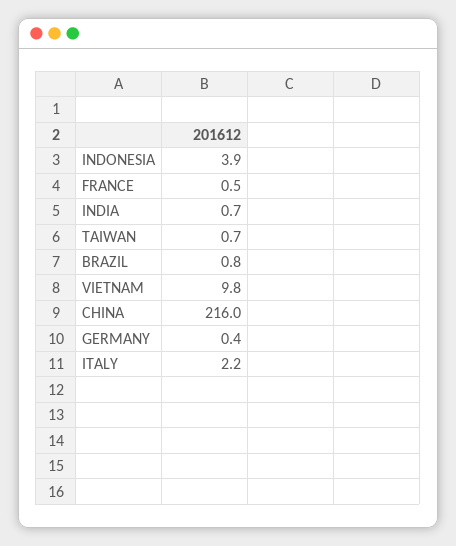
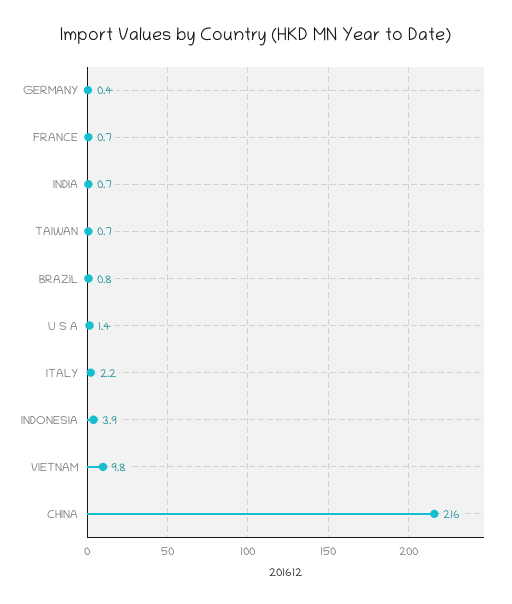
FRANCE: 0.5 -> 0.7
U S A: none -> 1.4

